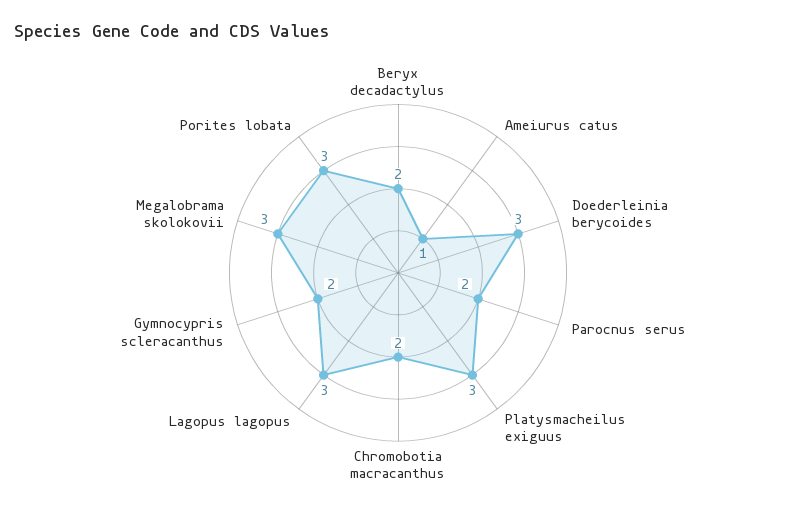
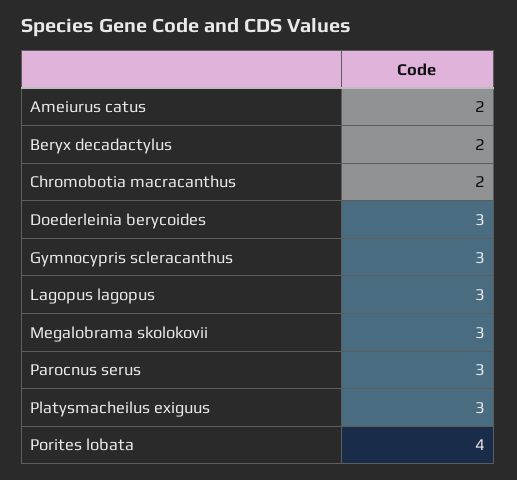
Ameiurus catus: 1 -> 2
Parocnus serus: 2 -> 3
Gymnocypris scleracanthus: 2 -> 3
Porites lobata: 3 -> 4

